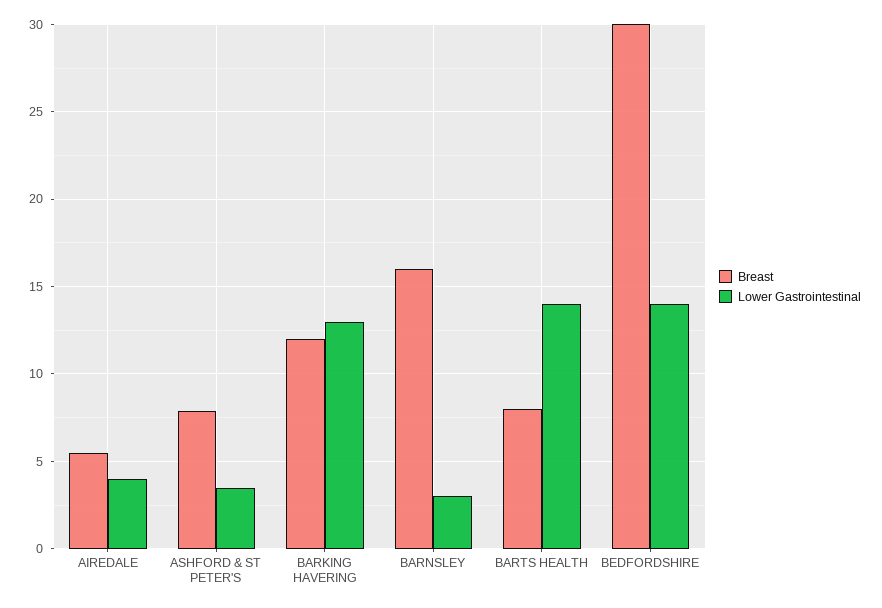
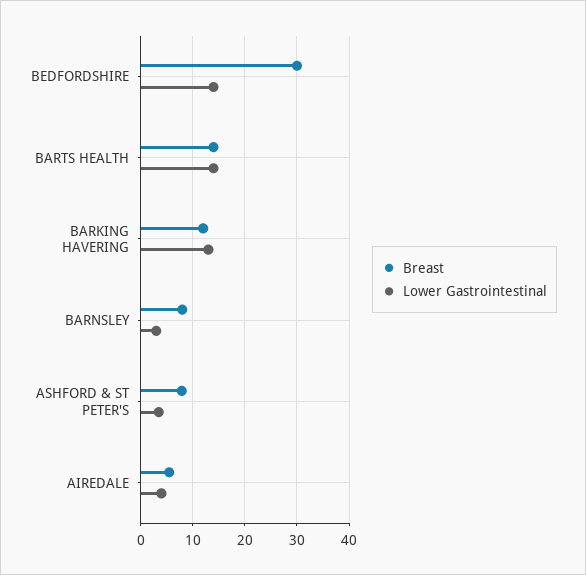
Breast, BARNSLEY: 16 -> 8
Breast, BARTS HEALTH: 8 -> 14

